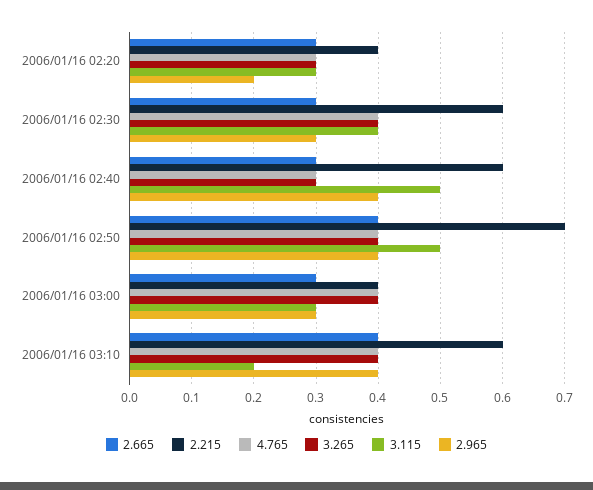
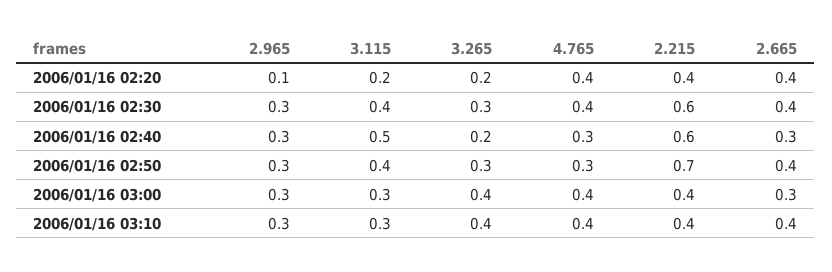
2.665, 2006/01/16 02:20: 0.3 -> 0.4
4.765, 2006/01/16 02:20: 0.3 -> 0.4
3.265, 2006/01/16 02:20: 0.3 -> 0.2
3.115, 2006/01/16 02:20: 0.3 -> 0.2
2.965, 2006/01/16 02:20: 0.2 -> 0.1
2.665, 2006/01/16 02:30: 0.3 -> 0.4
3.265, 2006/01/16 02:30: 0.4 -> 0.3
3.265, 2006/01/16 02:40: 0.3 -> 0.2
2.965, 2006/01/16 02:40: 0.4 -> 0.3
4.765, 2006/01/16 02:50: 0.4 -> 0.3
3.265, 2006/01/16 02:50: 0.4 -> 0.3
3.115, 2006/01/16 02:50: 0.5 -> 0.4
2.965, 2006/01/16 02:50: 0.4 -> 0.3
2.215, 2006/01/16 03:10: 0.6 -> 0.4
3.115, 2006/01/16 03:10: 0.2 -> 0.3
2.965, 2006/01/16 03:10: 0.4 -> 0.3

